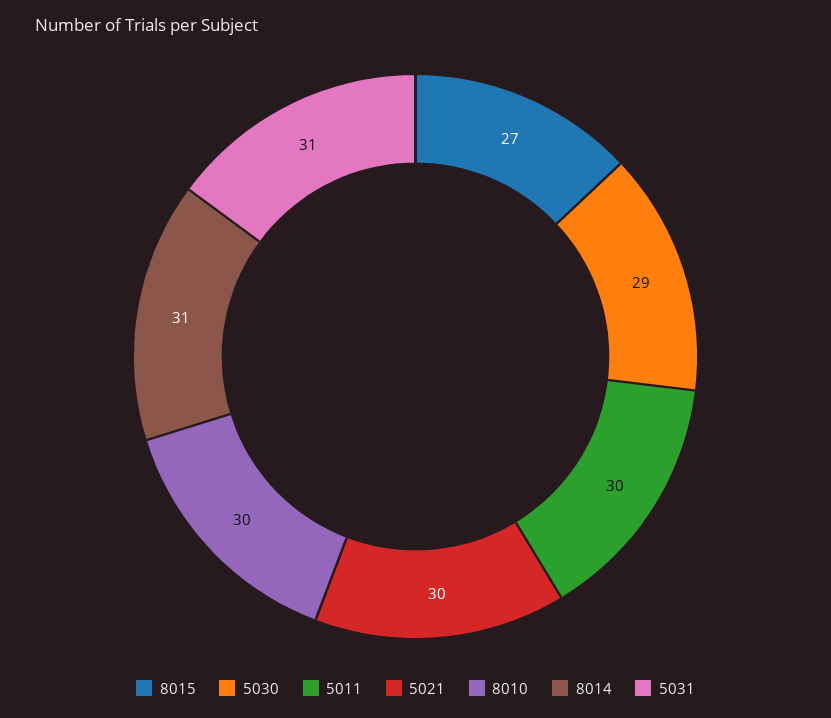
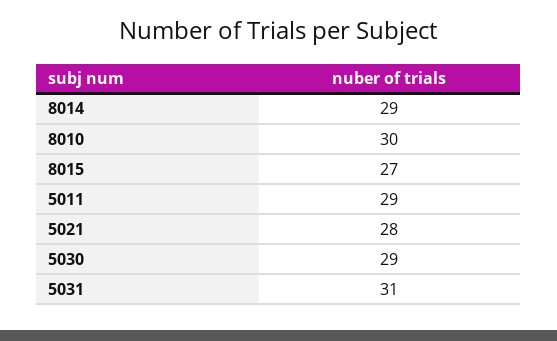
5011: 30 -> 29
5021: 30 -> 28
8014: 31 -> 29

